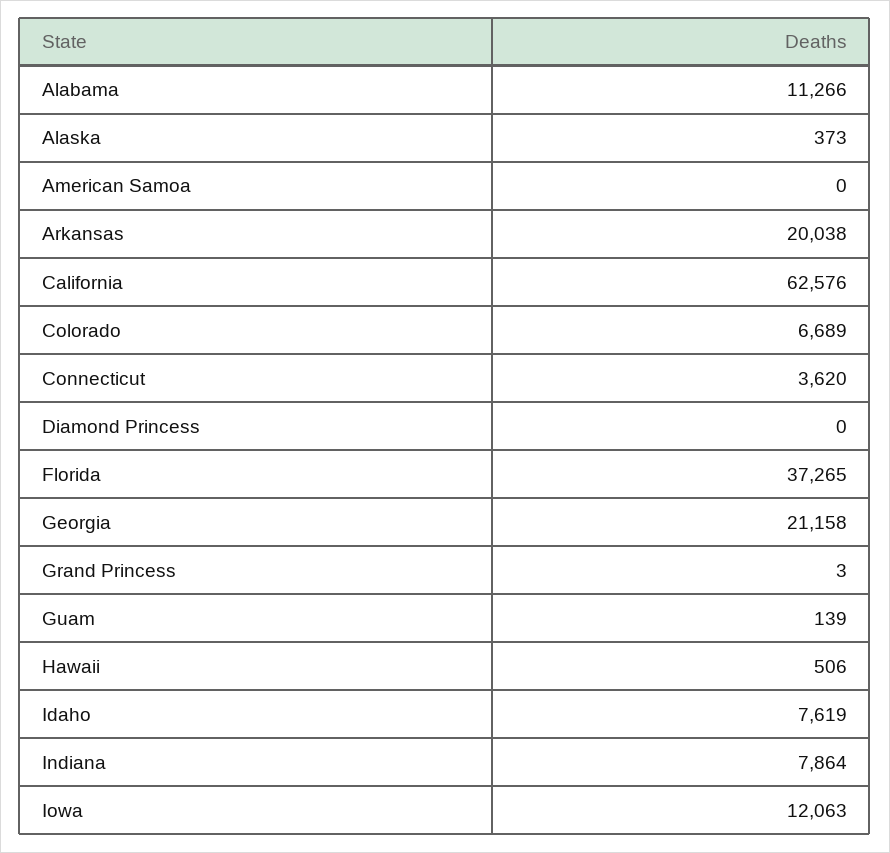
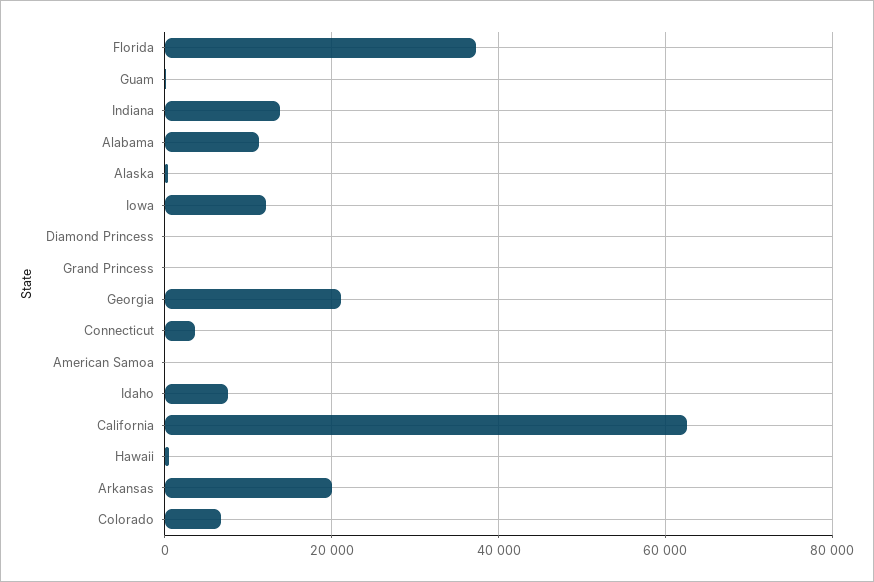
Indiana: 7864 -> 14000

